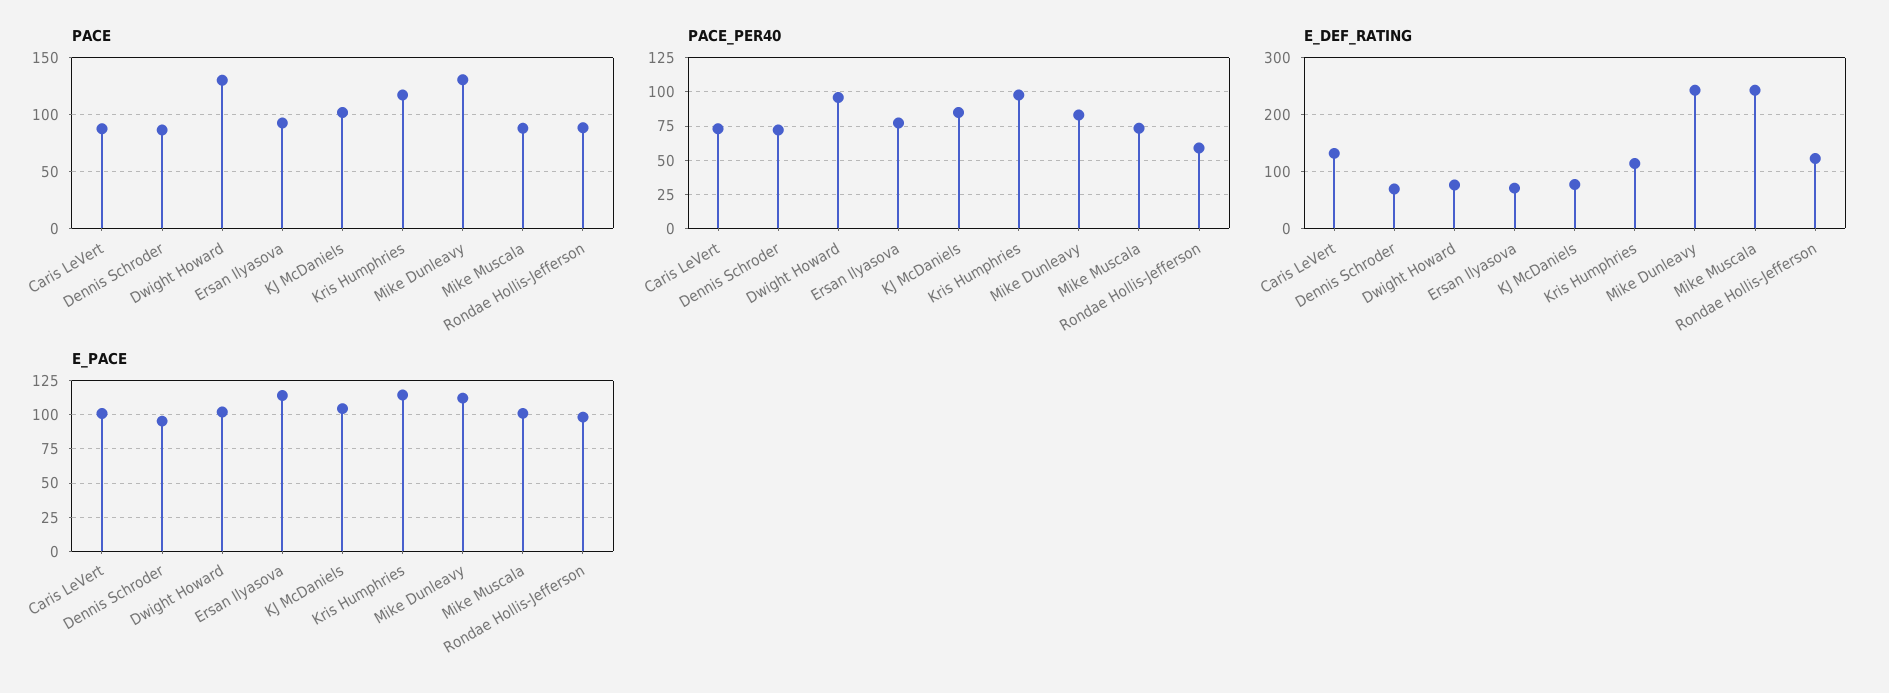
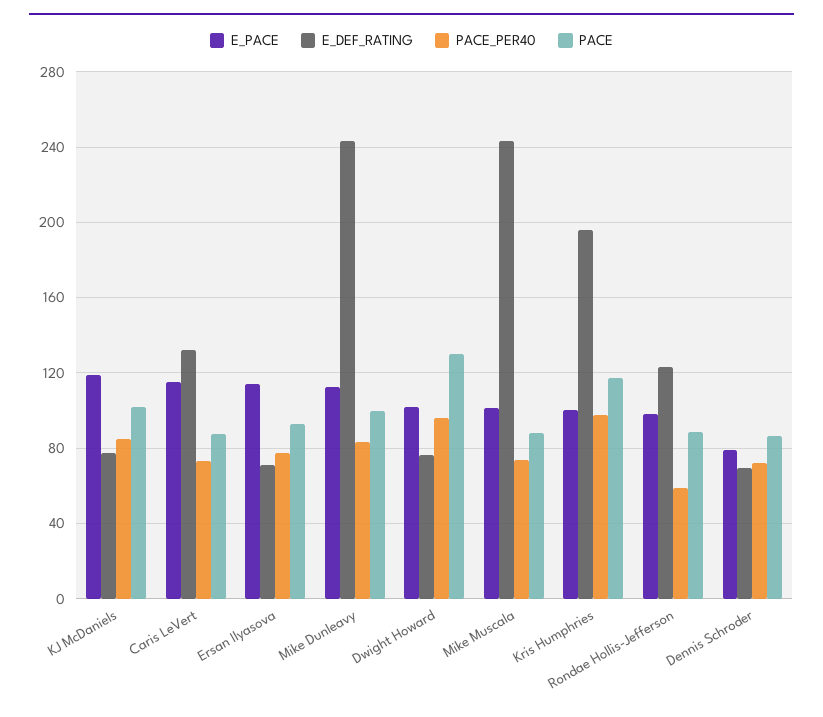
PACE, Mike Dunleavy: 130 -> 100
E_DEF_RATING, Kris Humphries: 120 -> 195
E_PACE, Caris LeVert: 100 -> 115
E_PACE, Dennis Schroder: 95 -> 80
E_PACE, KJ McDaniels: 105 -> 120
E_PACE, Kris Humphries: 115 -> 100

